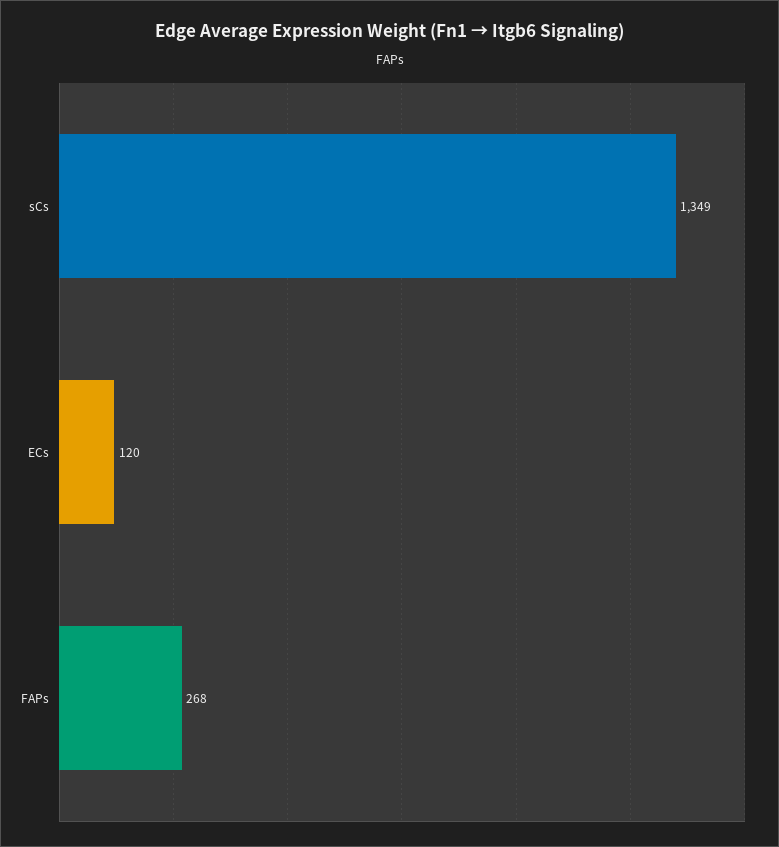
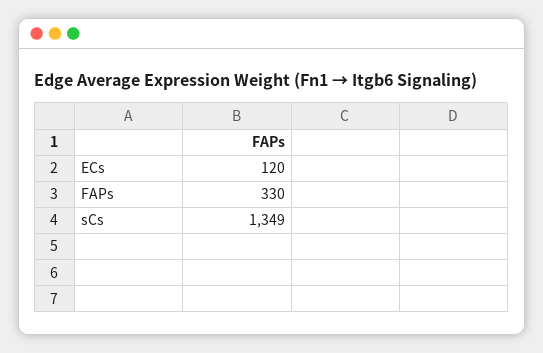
FAPs: 268 -> 330

